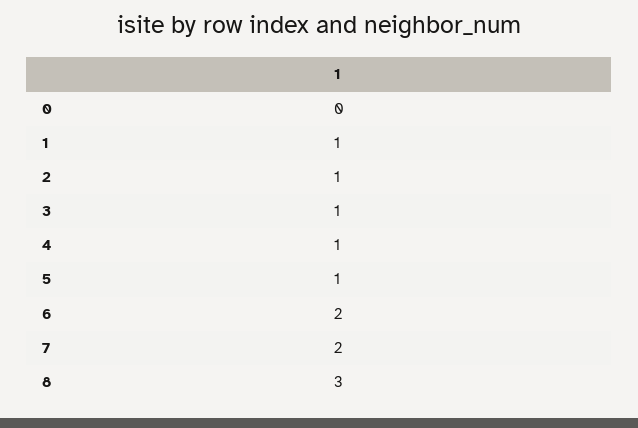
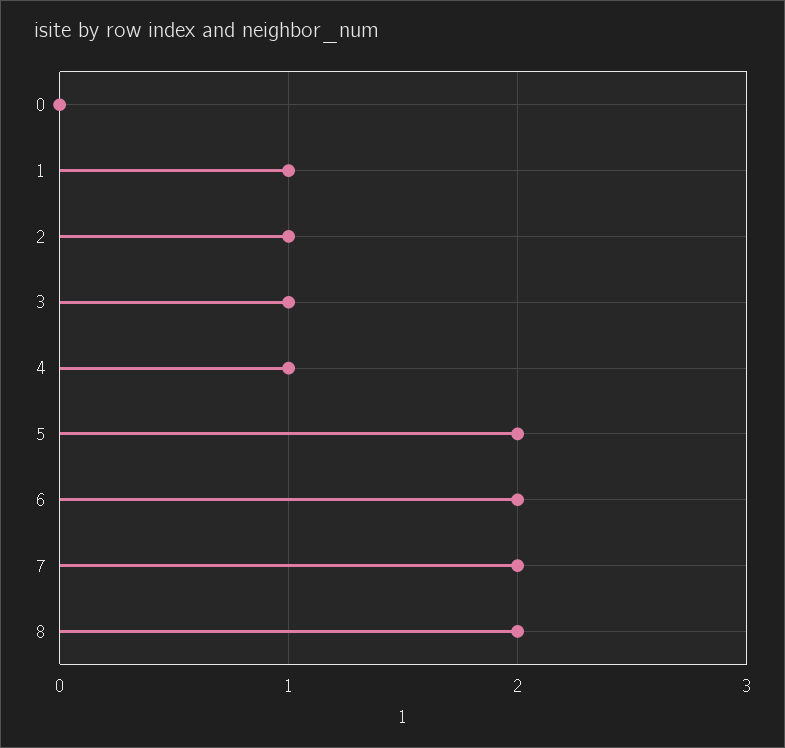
5: 1 -> 2
8: 3 -> 2

